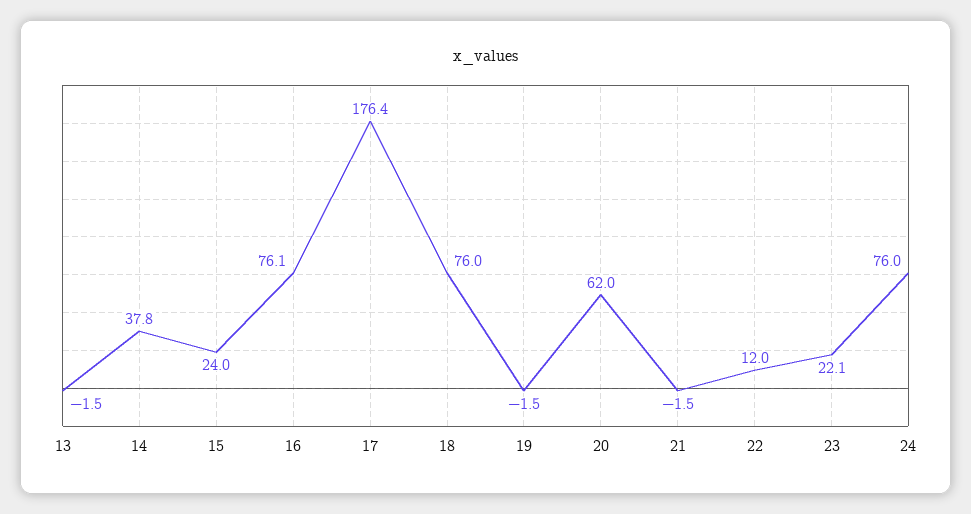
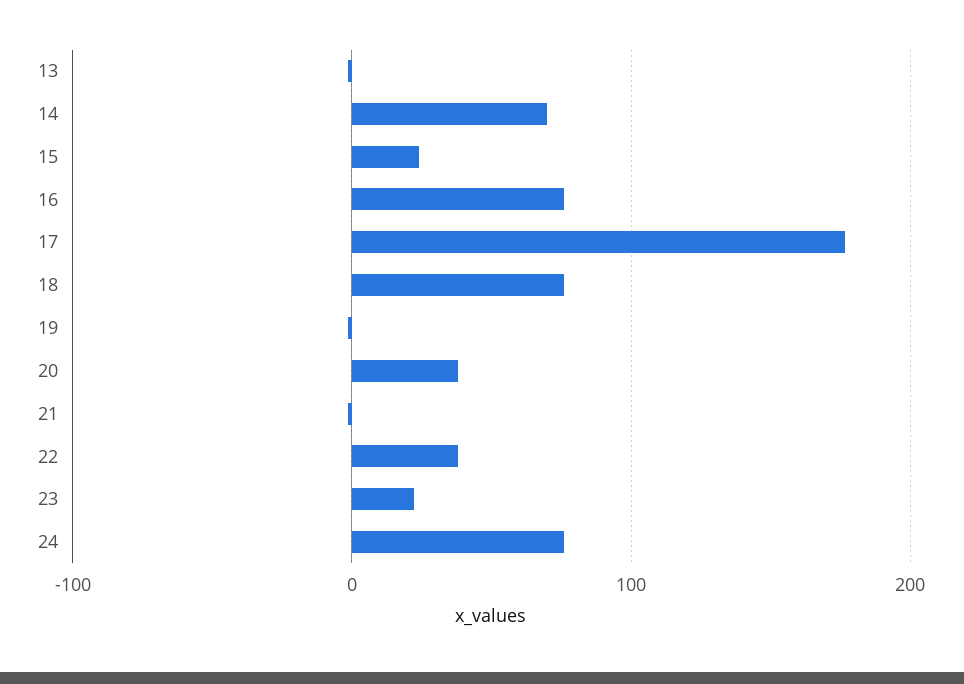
14: 37.8 -> 70
20: 62 -> 40
22: 12 -> 40

